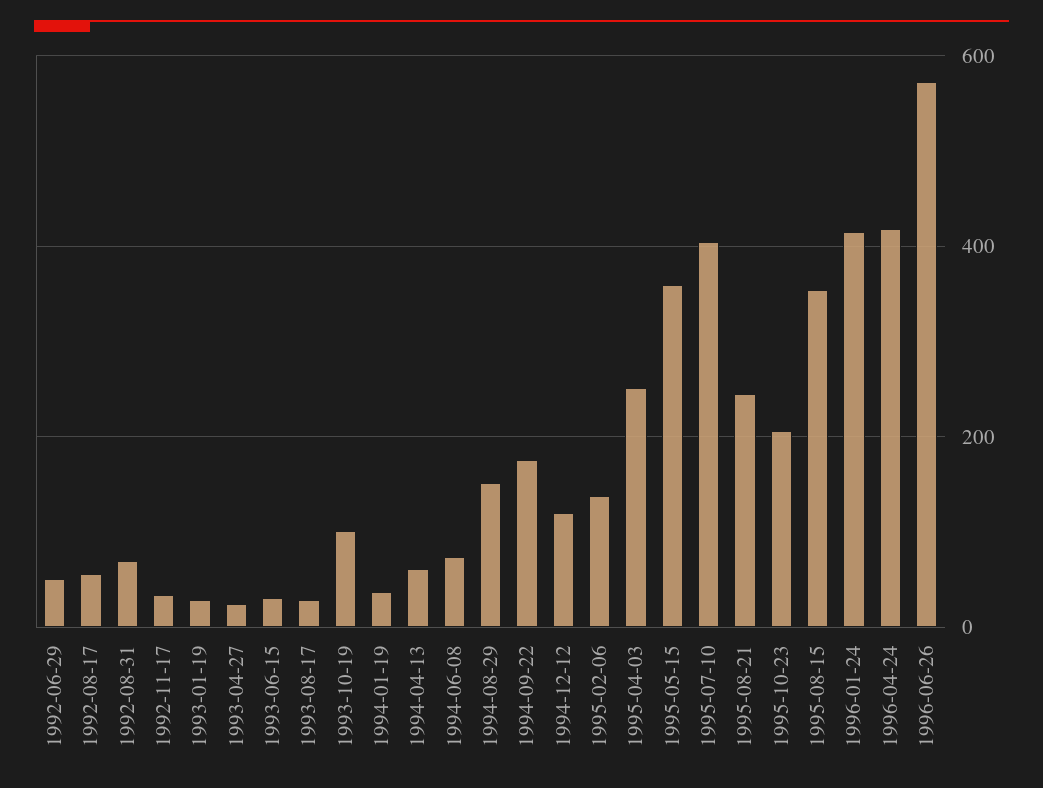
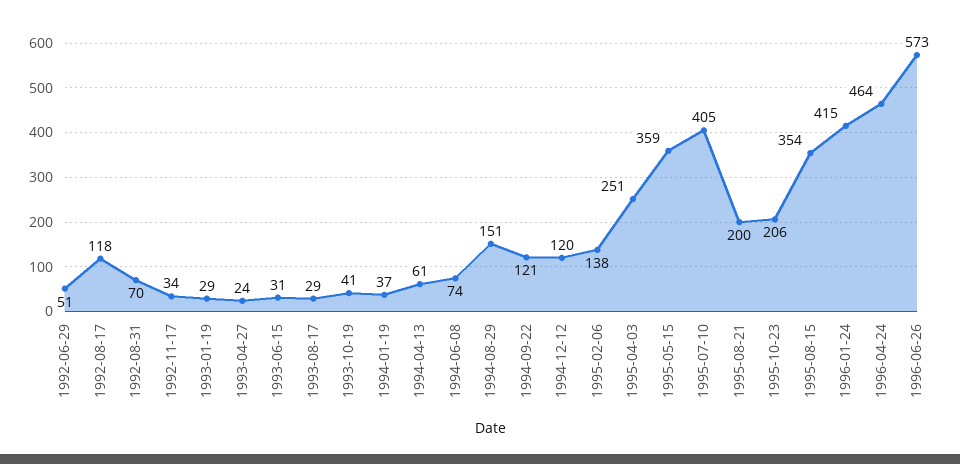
1992-08-17: 60 -> 118
1993-10-19: 100 -> 41
1994-09-22: 180 -> 121
1995-08-21: 240 -> 200
1996-04-24: 420 -> 464

